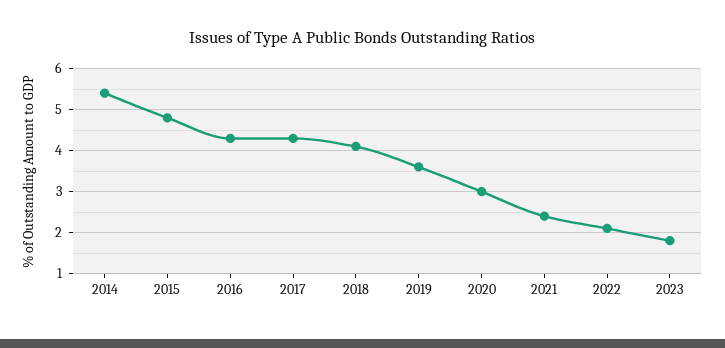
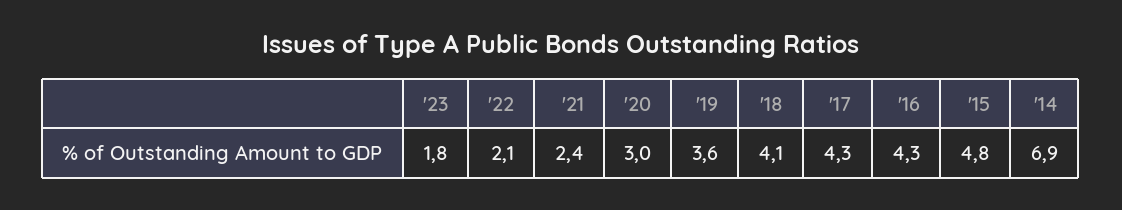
2014: 5.5 -> 6.9

